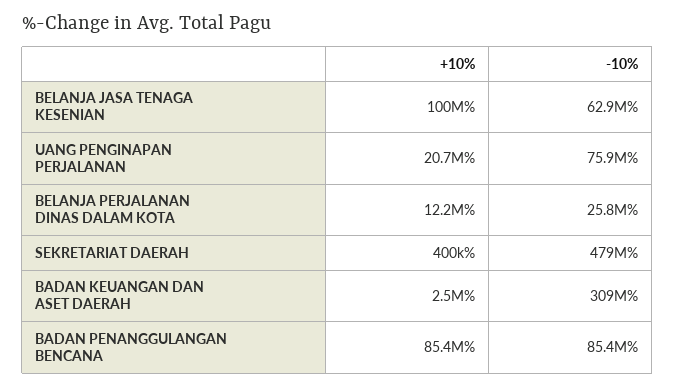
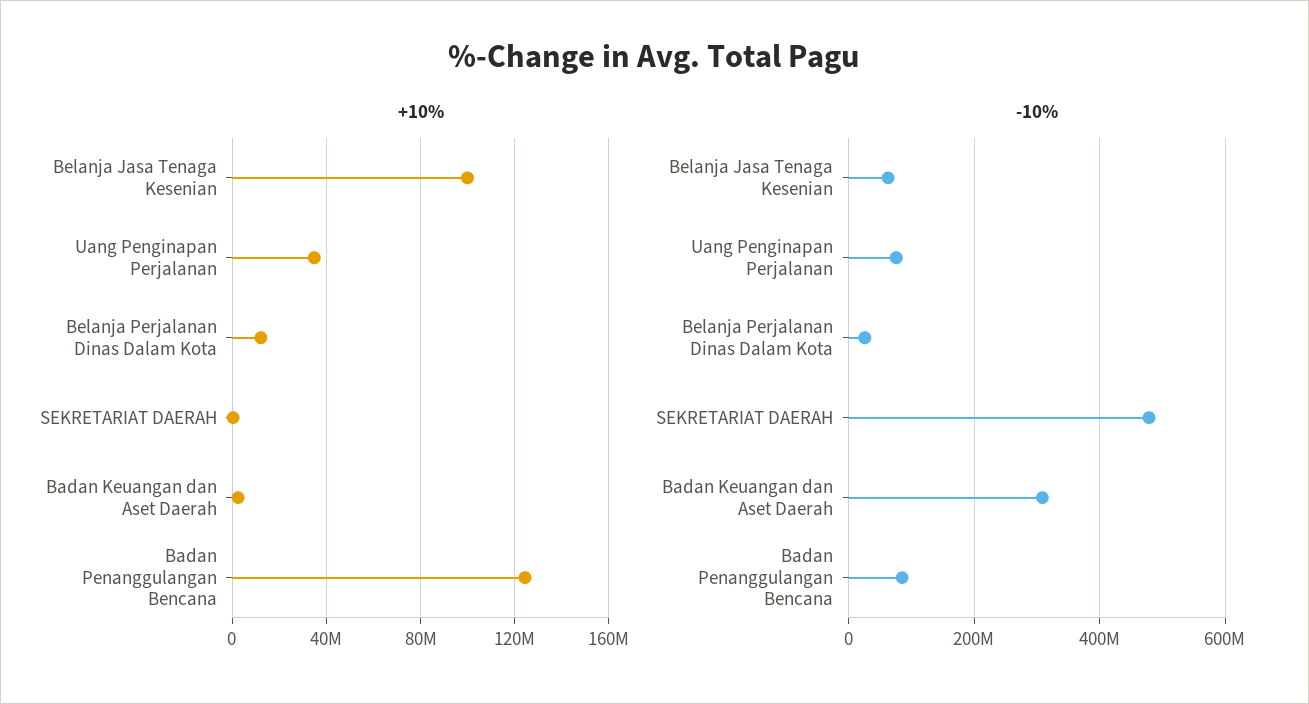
+10%, UANG PENGINAPAN PERJALANAN: 20700000 -> 35000000
+10%, BADAN PENANGGULANGAN BENCANA: 85400000 -> 125000000

